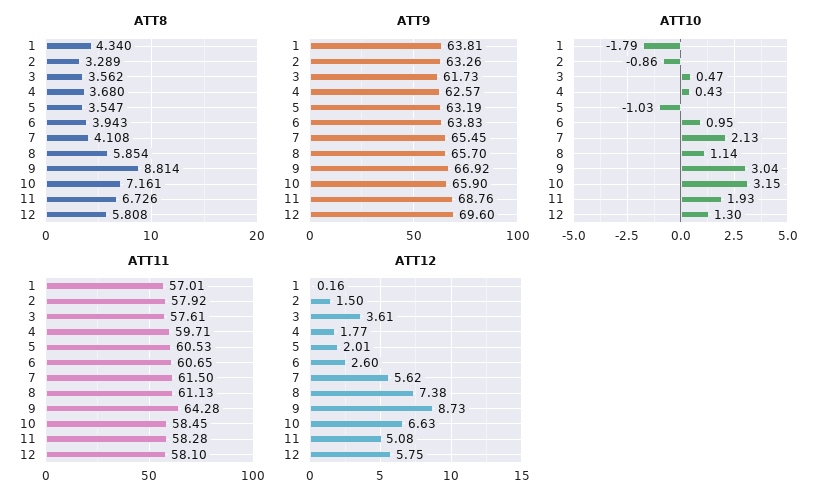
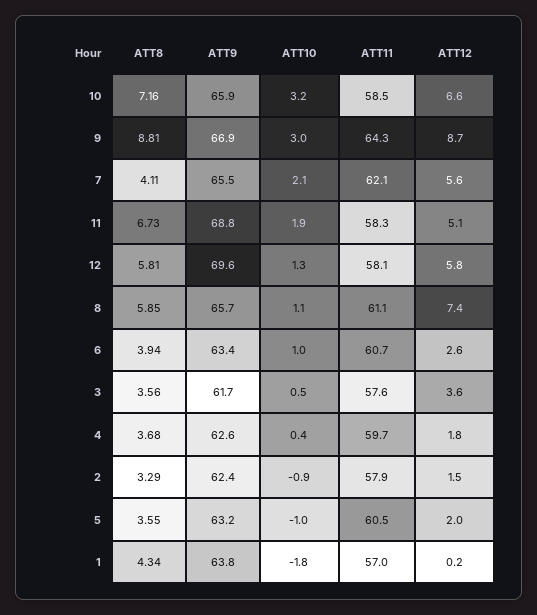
ATT9, 2: 63.26 -> 62.4
ATT9, 6: 63.83 -> 63.4
ATT11, 7: 61.5 -> 62.1

